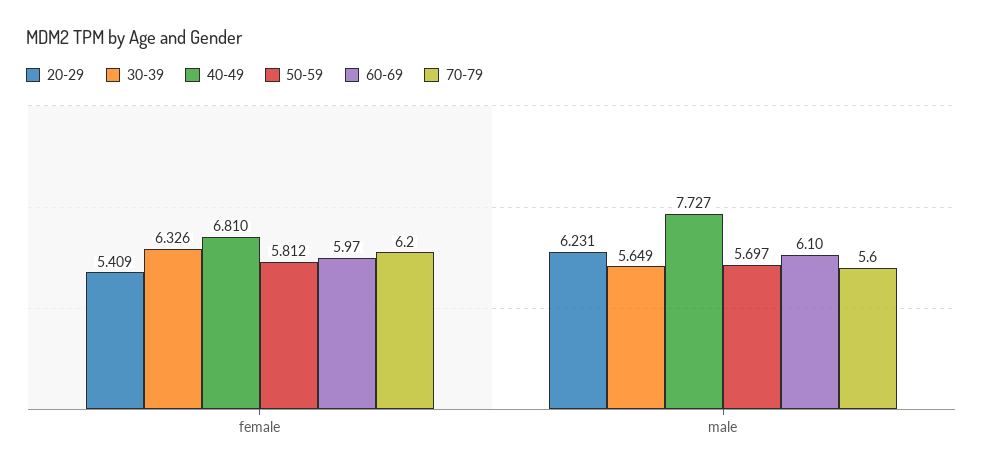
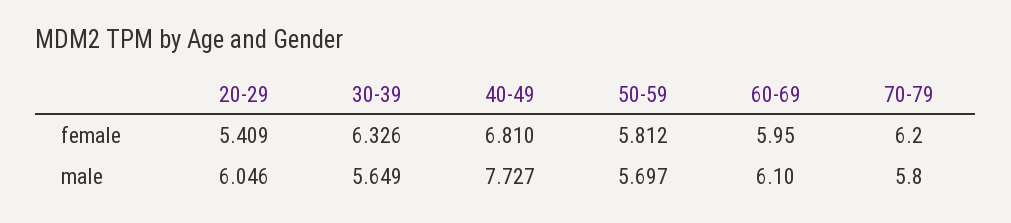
60-69, female: 5.97 -> 5.95
20-29, male: 6.231 -> 6.046
70-79, male: 5.6 -> 5.8

